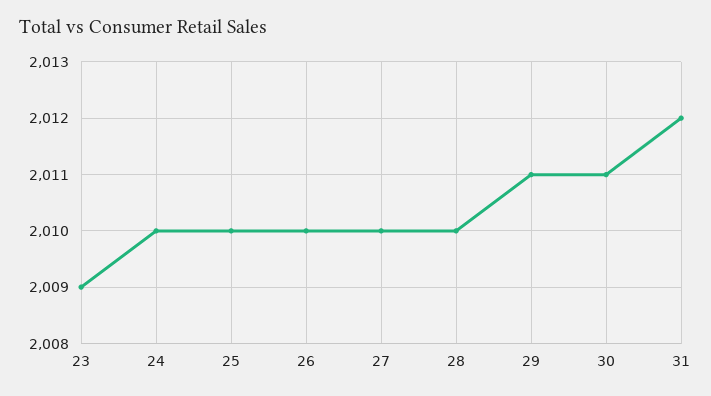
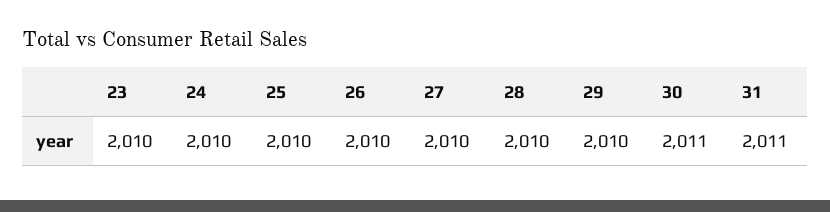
23: 2009 -> 2010
29: 2011 -> 2010
31: 2012 -> 2011

